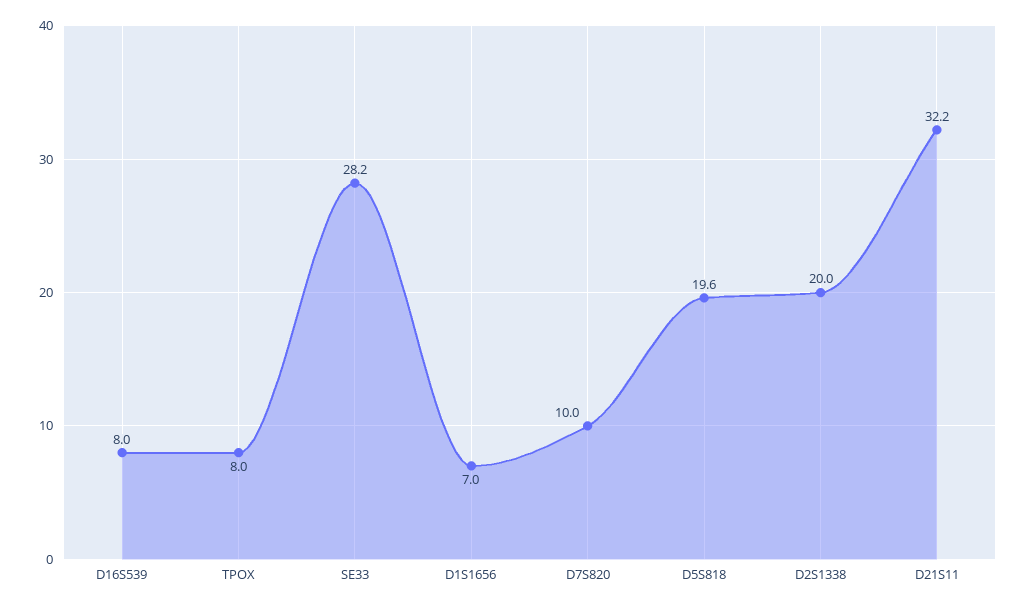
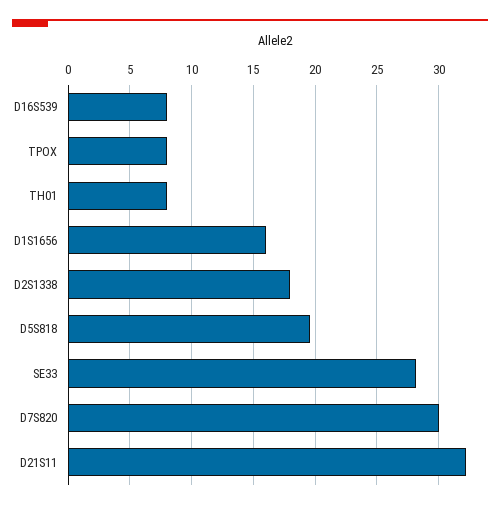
D1S1656: 7 -> 16
D7S820: 10 -> 30
D2S1338: 20 -> 18
TH01: none -> 8

